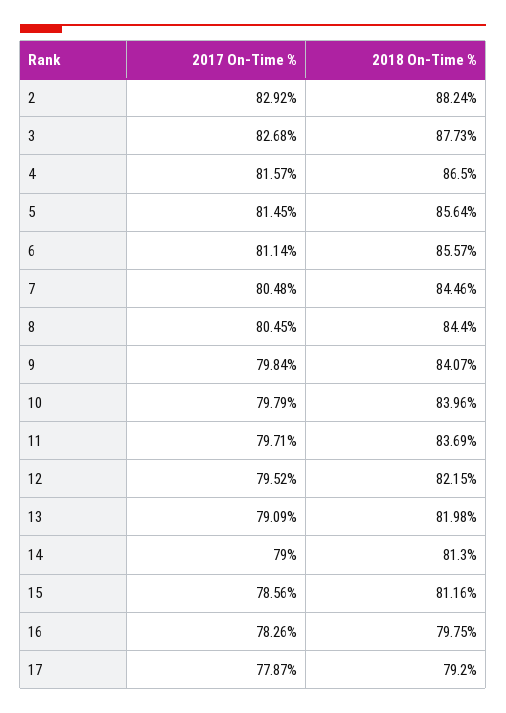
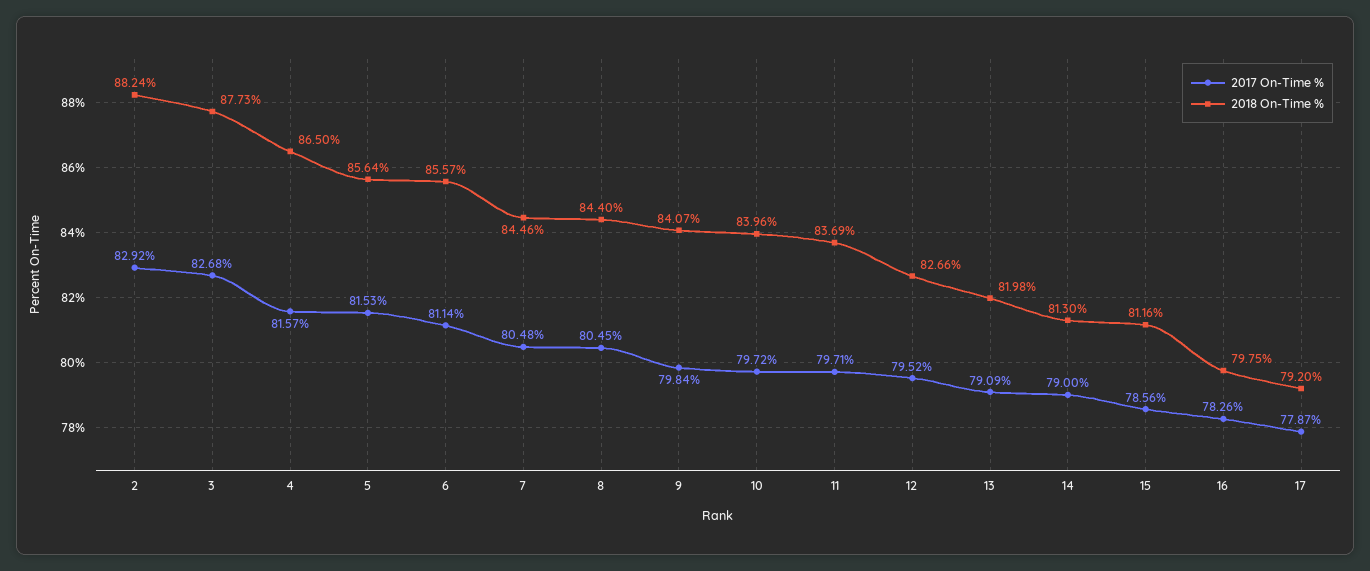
2017 On-Time %, 5: 81.45 -> 81.53
2017 On-Time %, 10: 79.79 -> 79.72
2018 On-Time %, 12: 82.15 -> 82.66

